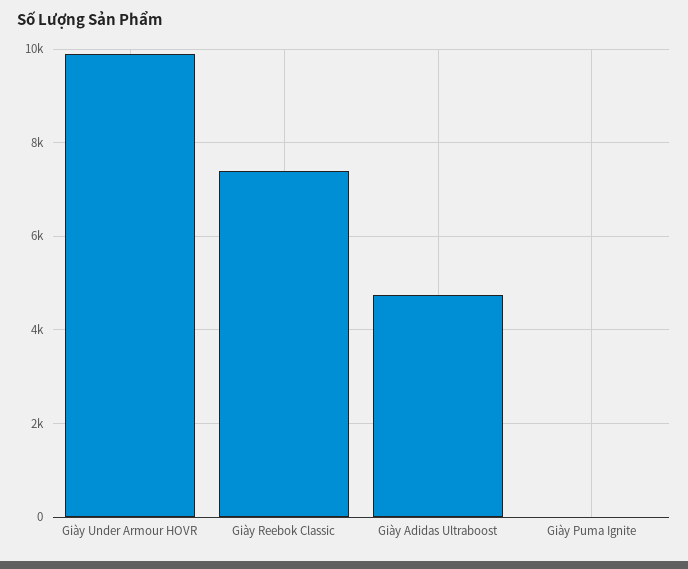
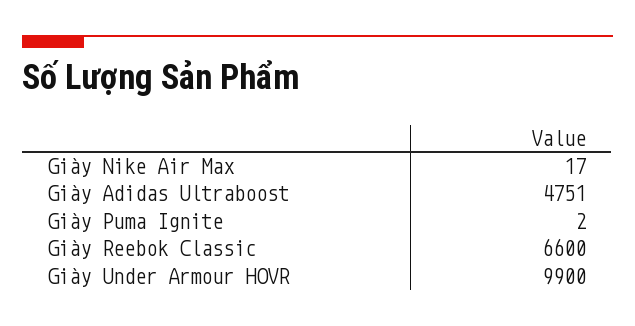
Giày Reebok Classic: 7400 -> 6600
Giày Nike Air Max: none -> 17

